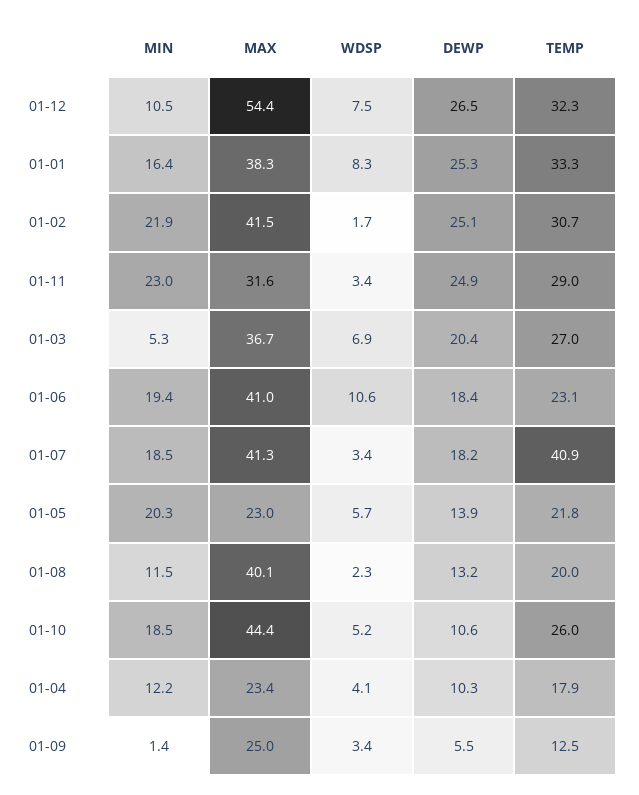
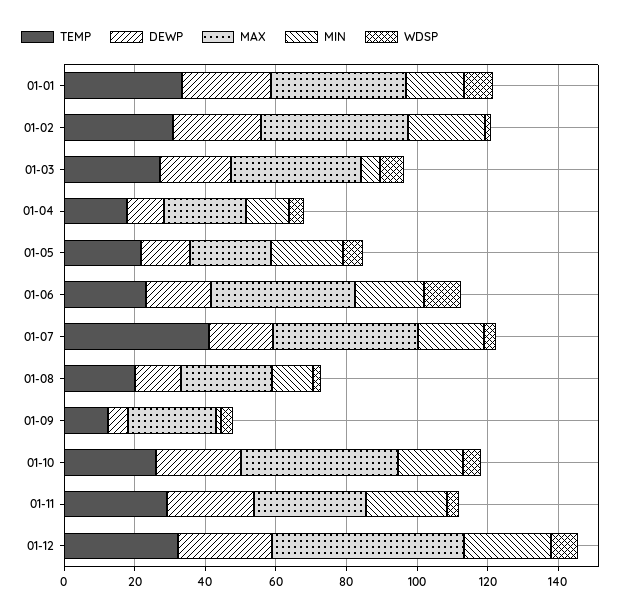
MIN, 01-12: 10.5 -> 25
MAX, 01-08: 40.1 -> 25
DEWP, 01-10: 10.6 -> 25

